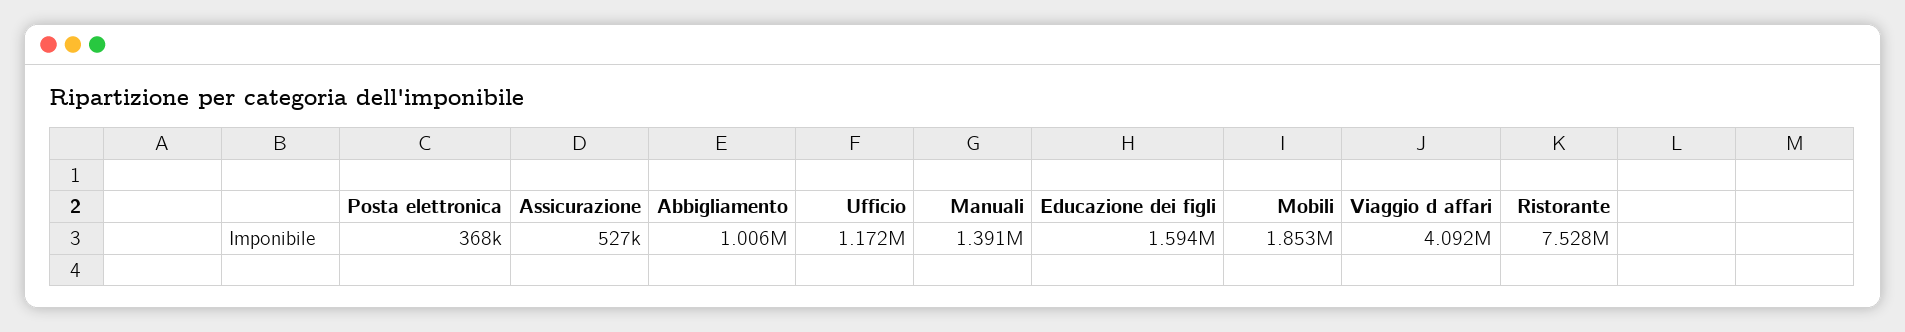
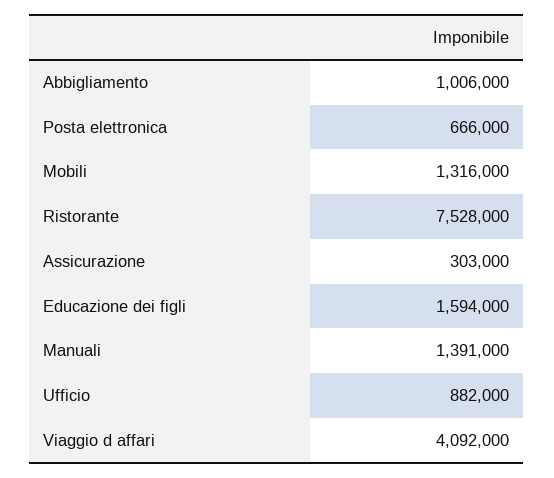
Posta elettronica: 368000 -> 666000
Assicurazione: 527000 -> 303000
Ufficio: 1172000 -> 882000
Mobili: 1853000 -> 1316000

